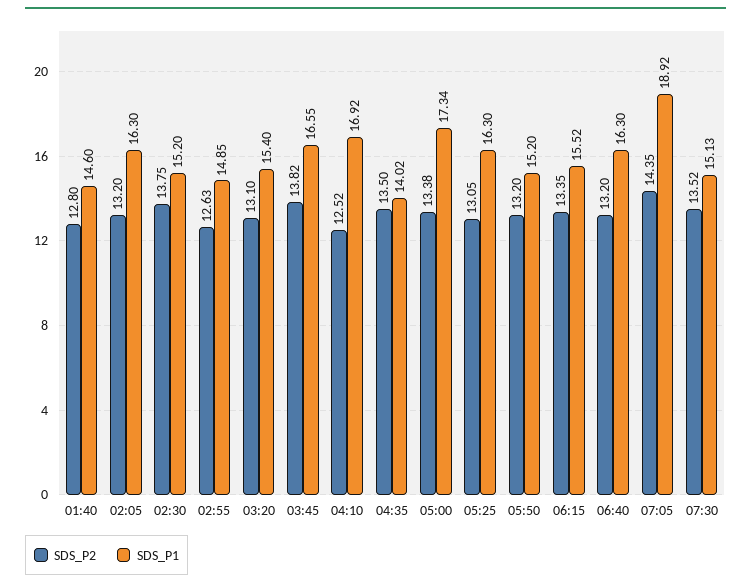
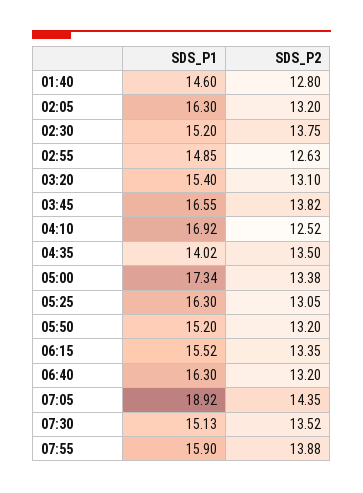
SDS_P1, 07:55: none -> 15.9
SDS_P2, 07:55: none -> 13.88

